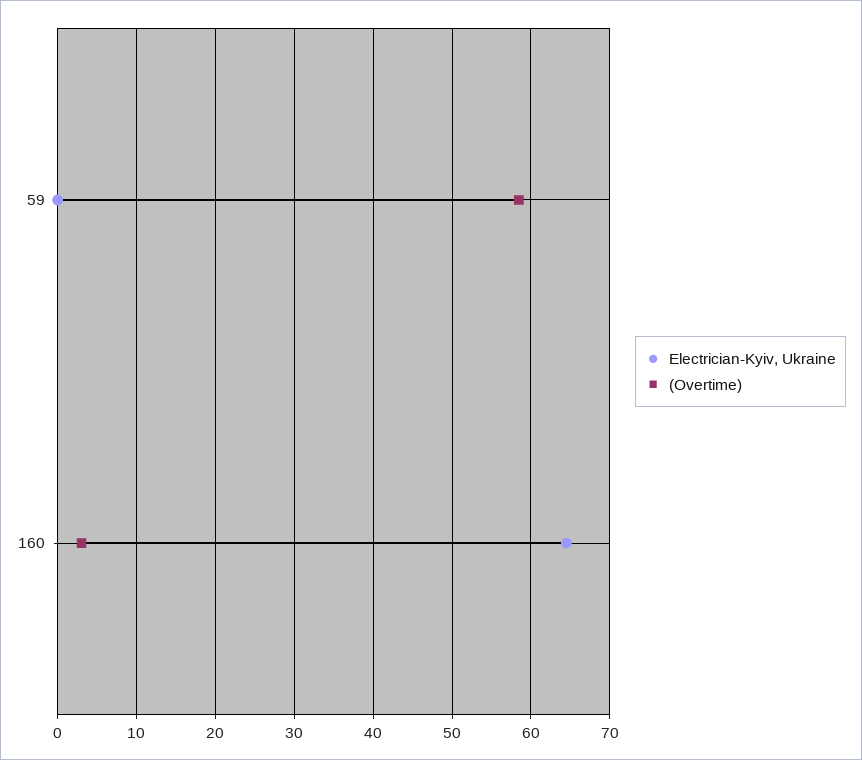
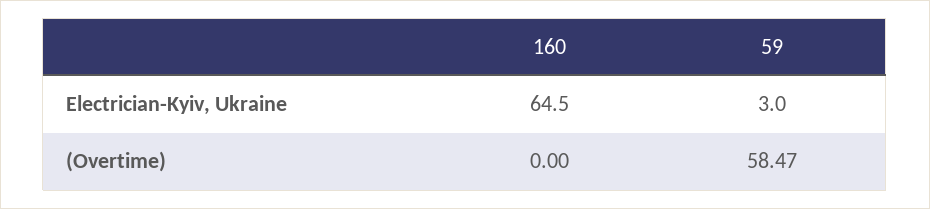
Electrician-Kyiv, Ukraine, 59: 0 -> 3
(Overtime), 160: 3 -> 0

